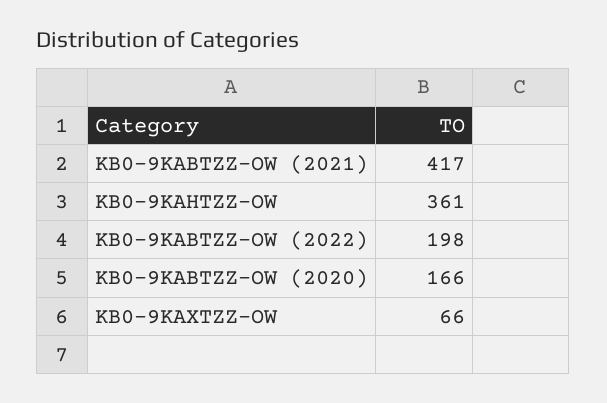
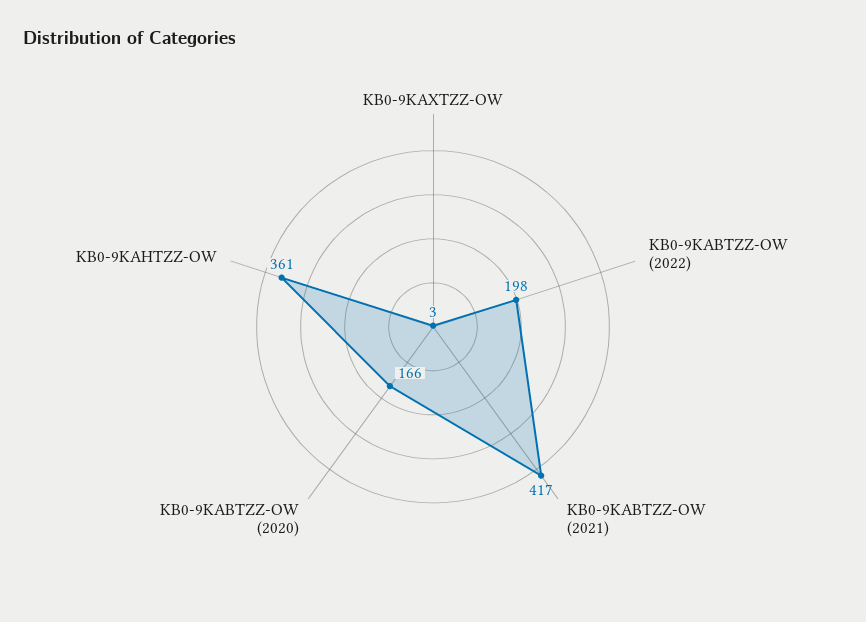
KB0-9KAXTZZ-OW: 66 -> 3

